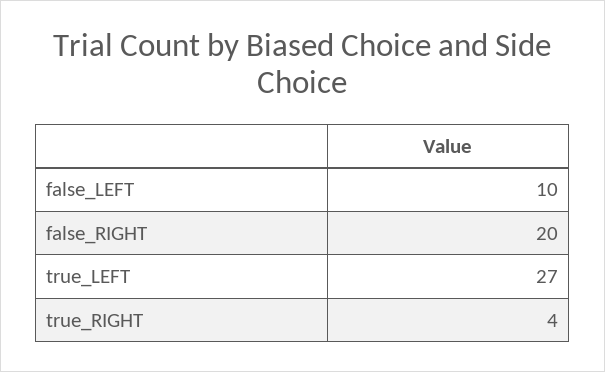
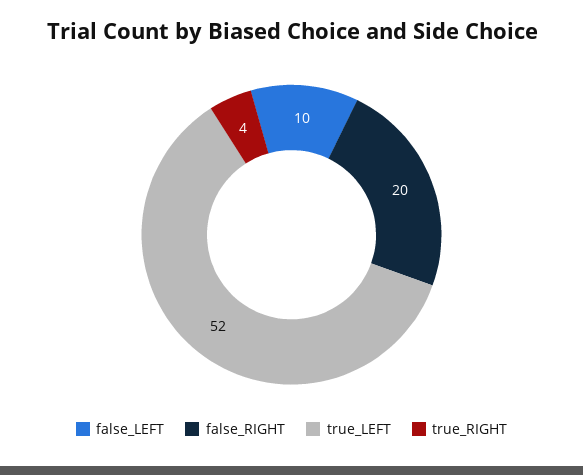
true_LEFT: 27 -> 52

